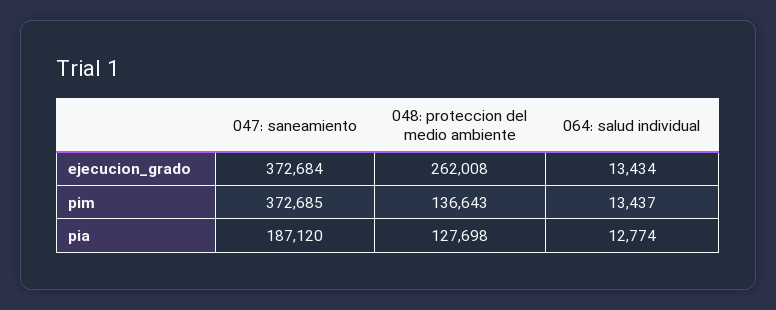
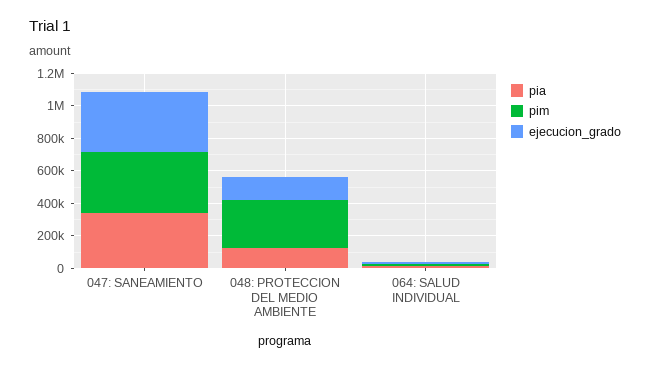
ejecucion_grado, 048: proteccion del medio ambiente: 262008 -> 150000
pim, 048: proteccion del medio ambiente: 136643 -> 300000
pia, 047: saneamiento: 187120 -> 350000

